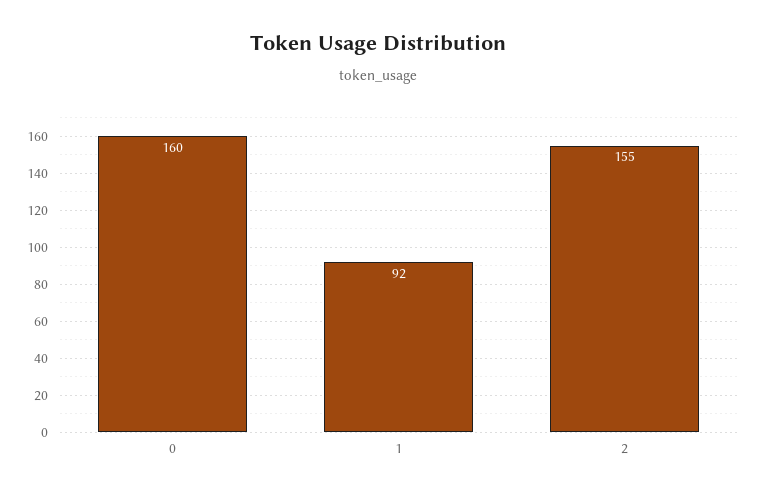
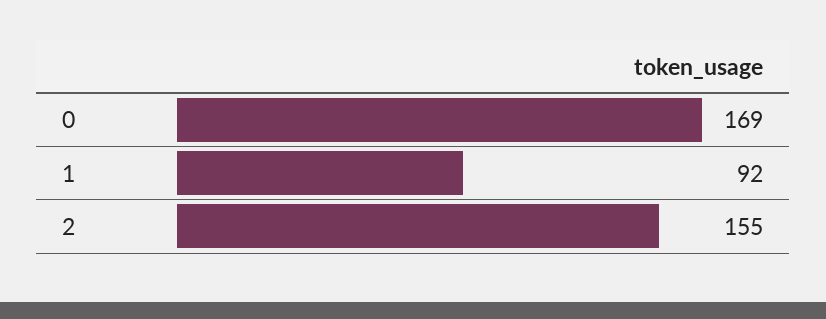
0: 160 -> 169

